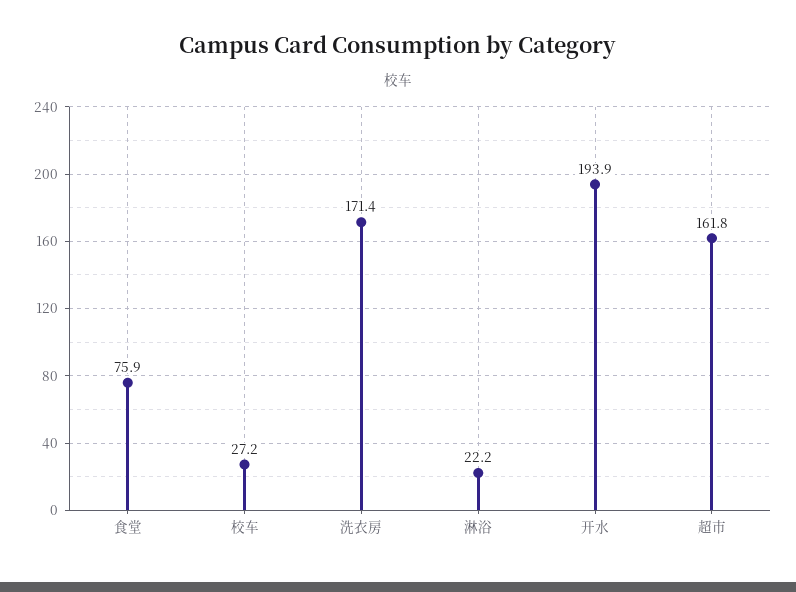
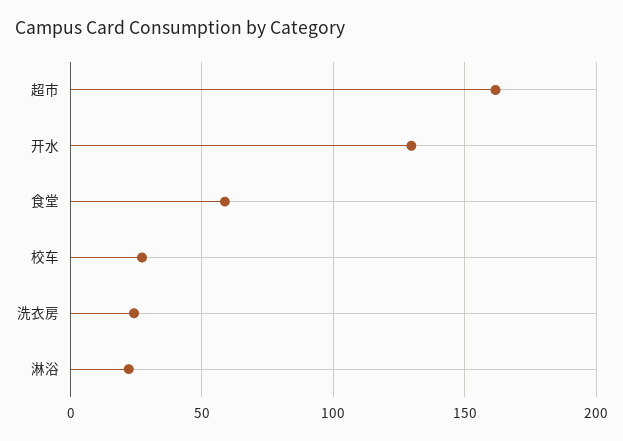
食堂: 75.9 -> 60
洗衣房: 171.4 -> 25
开水: 193.9 -> 130

